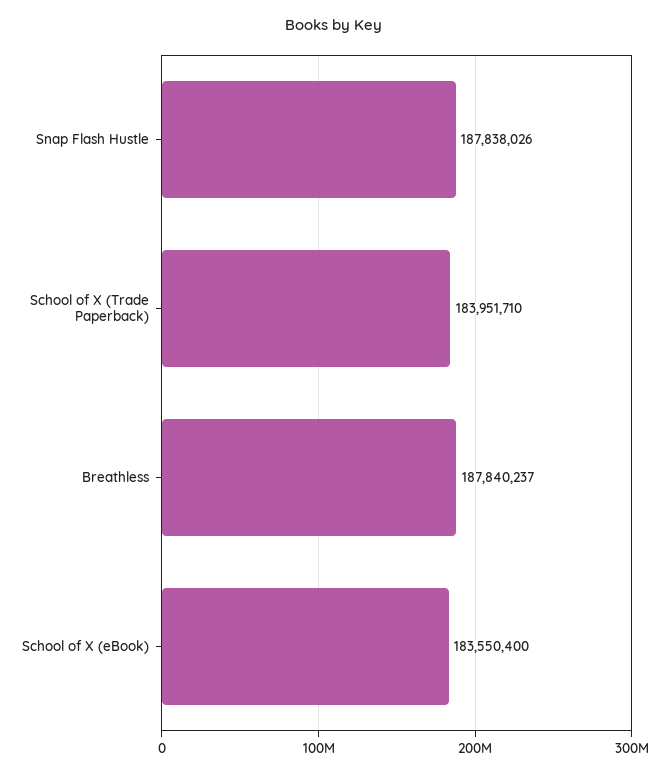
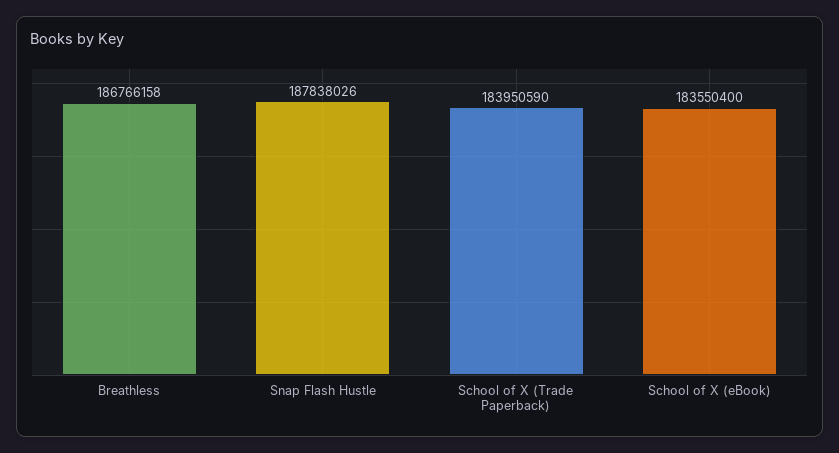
School of X (Trade Paperback): 183951710 -> 183950590
Breathless: 187840237 -> 186766158

